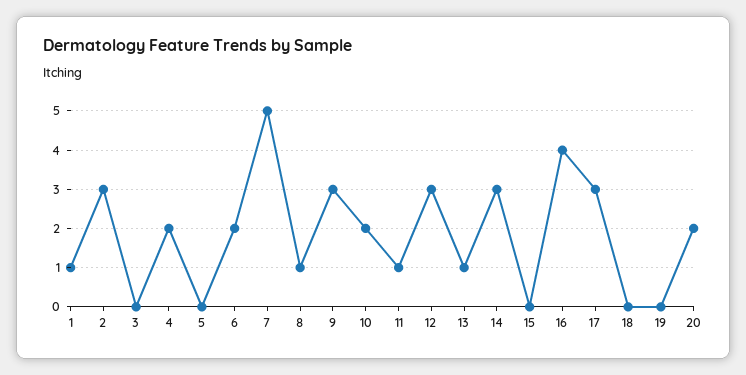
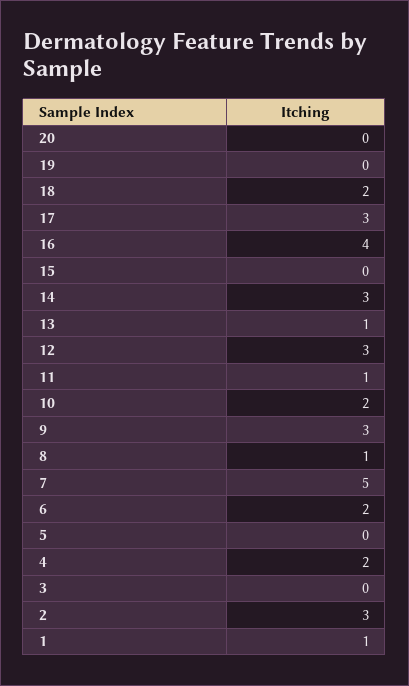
18: 0 -> 2
20: 2 -> 0

